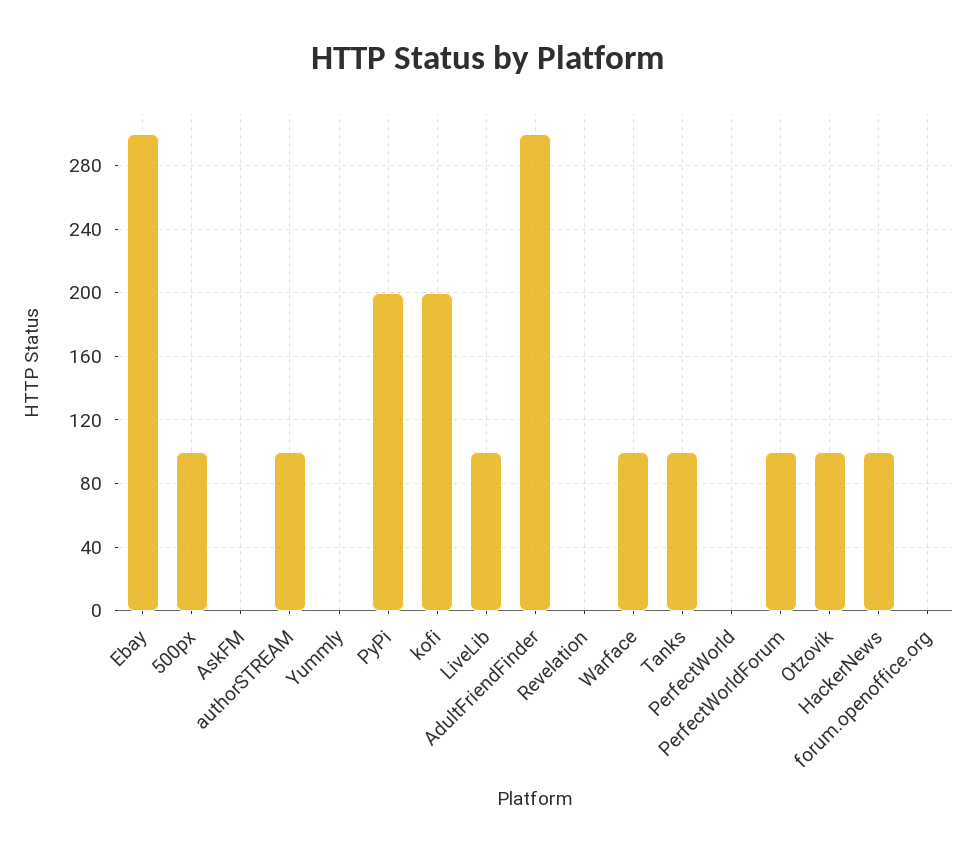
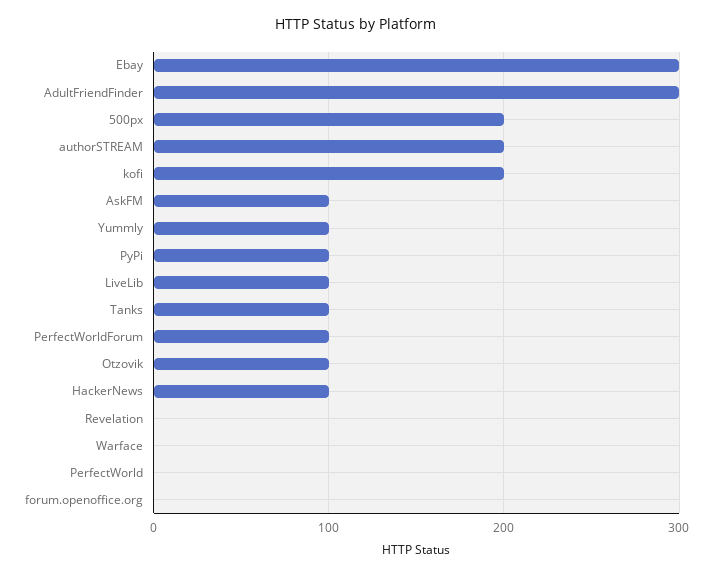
500px: 100 -> 200
AskFM: 0 -> 100
authorSTREAM: 100 -> 200
Yummly: 0 -> 100
PyPi: 200 -> 100
Warface: 100 -> 0

